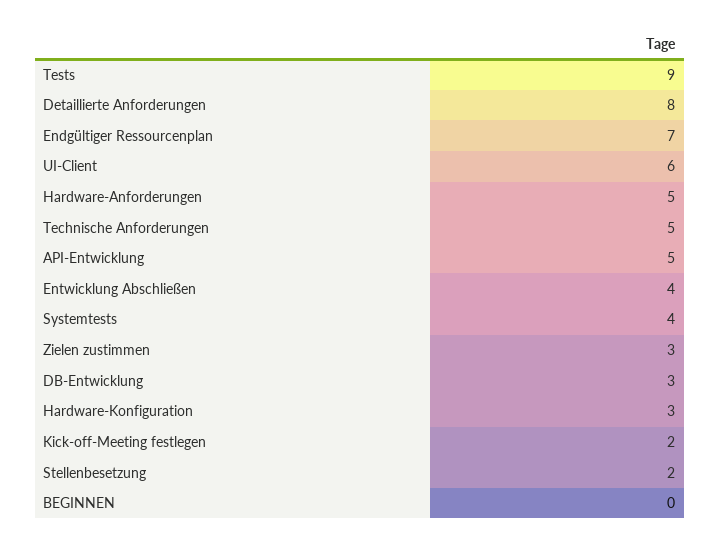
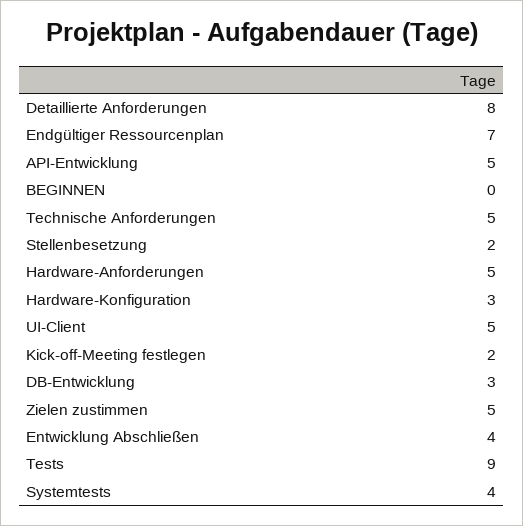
UI-Client: 6 -> 5
Zielen zustimmen: 3 -> 5

